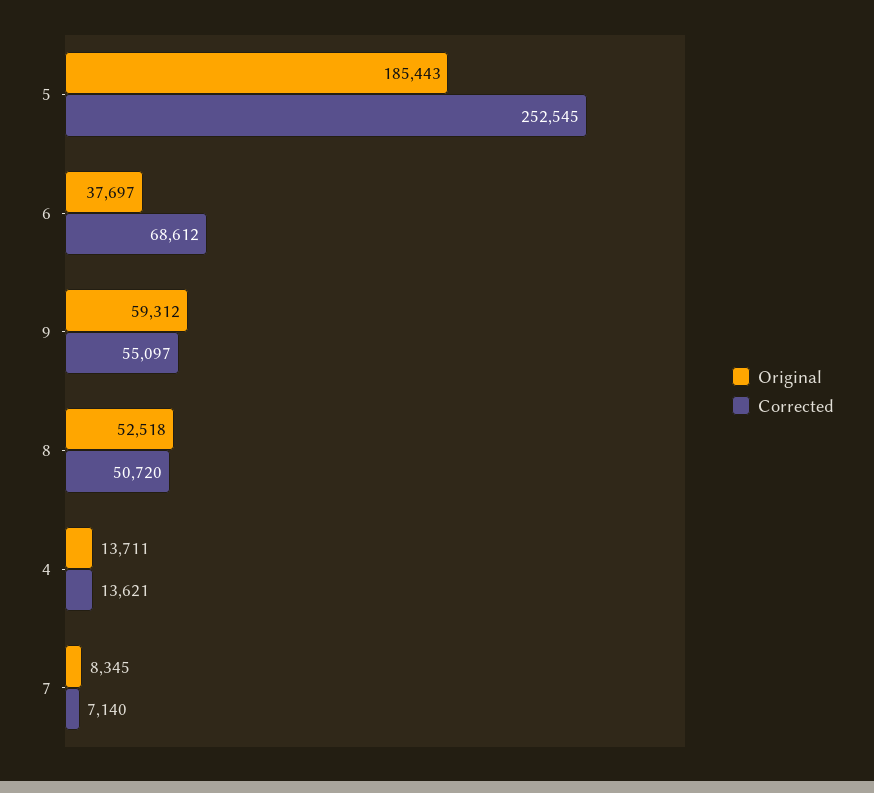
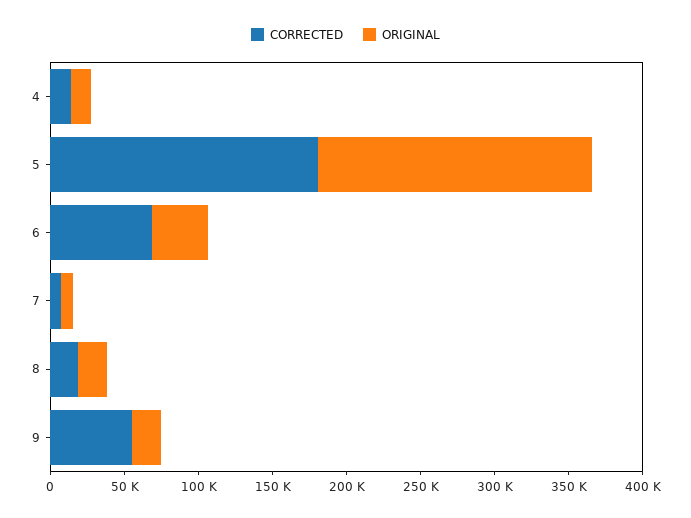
Corrected, 5: 252545 -> 180000
Original, 9: 59312 -> 20000
Original, 8: 52518 -> 20000
Corrected, 8: 50720 -> 20000

